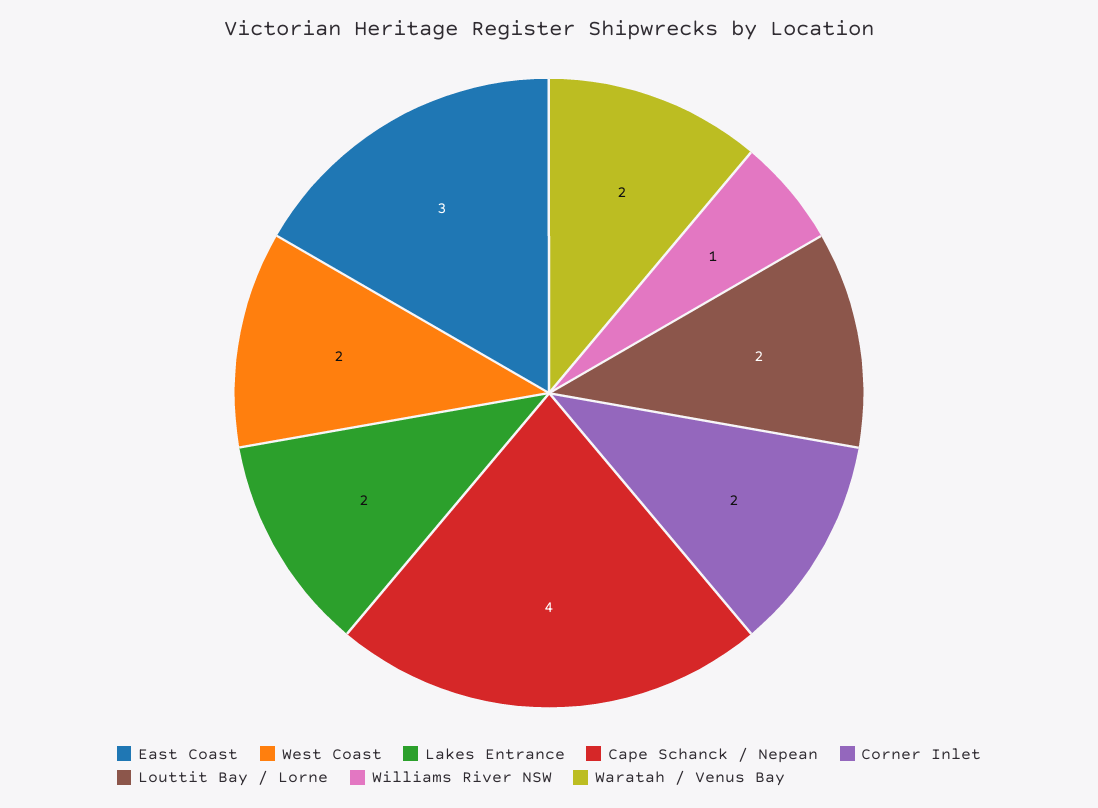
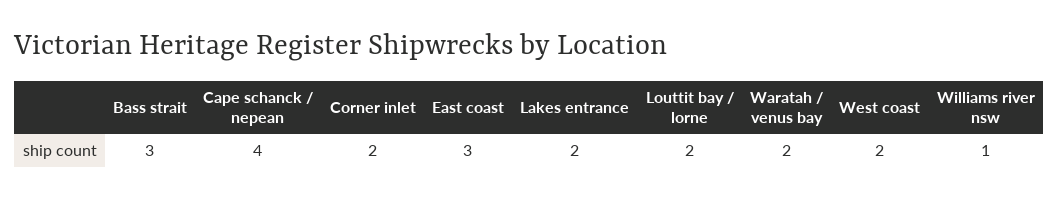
Bass strait: none -> 3

